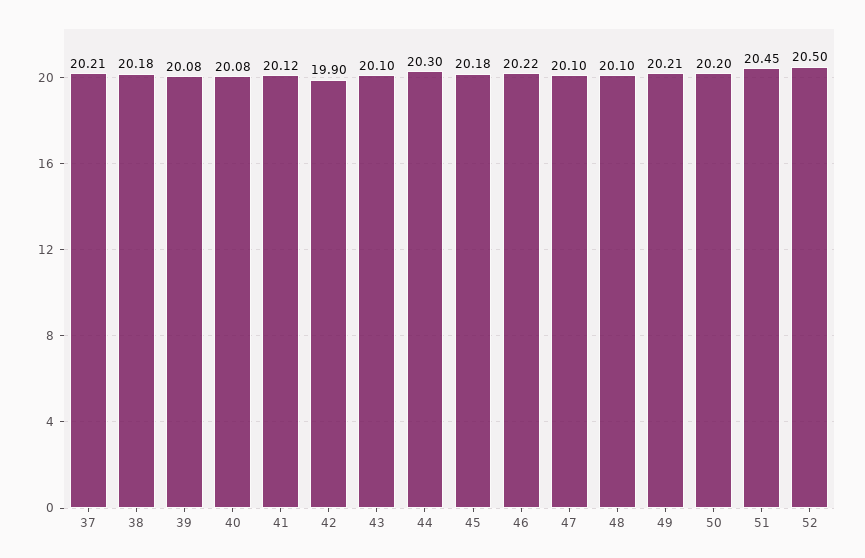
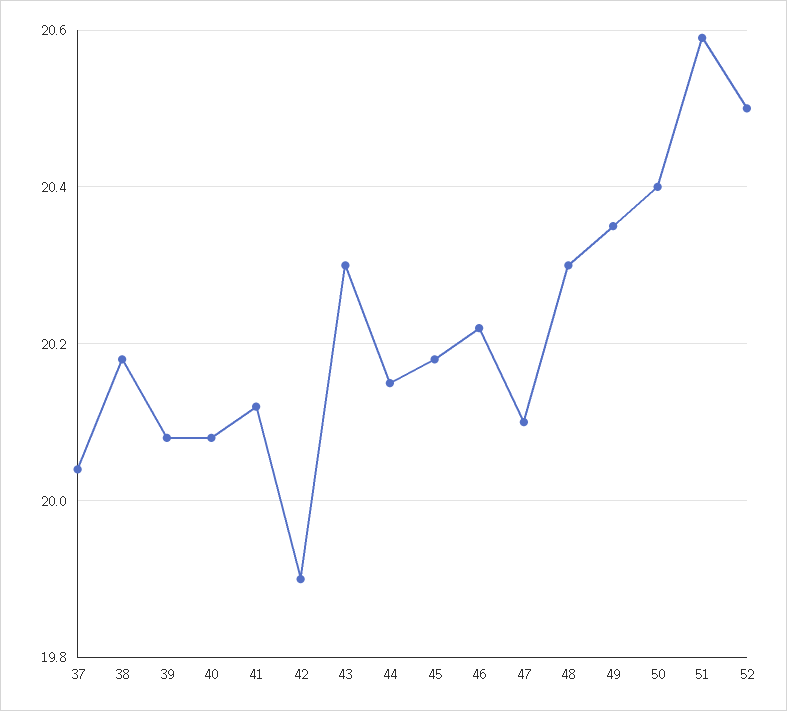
37: 20.21 -> 20.05
43: 20.1 -> 20.3
44: 20.3 -> 20.15
48: 20.1 -> 20.3
49: 20.21 -> 20.35
50: 20.2 -> 20.4
51: 20.45 -> 20.6

